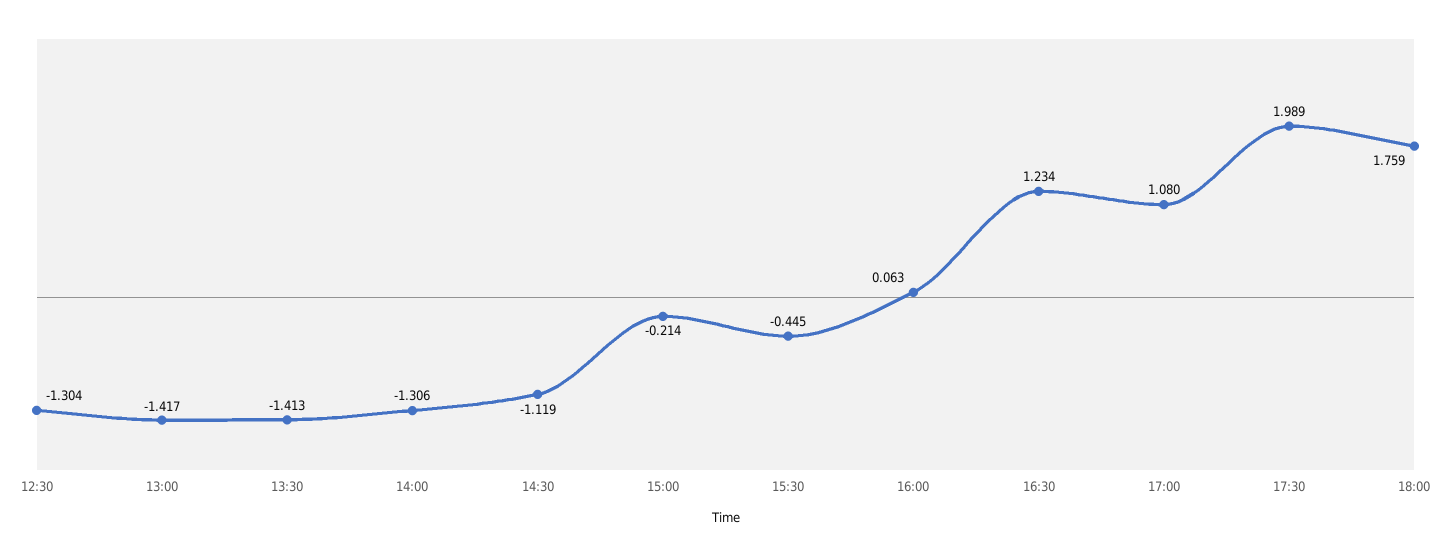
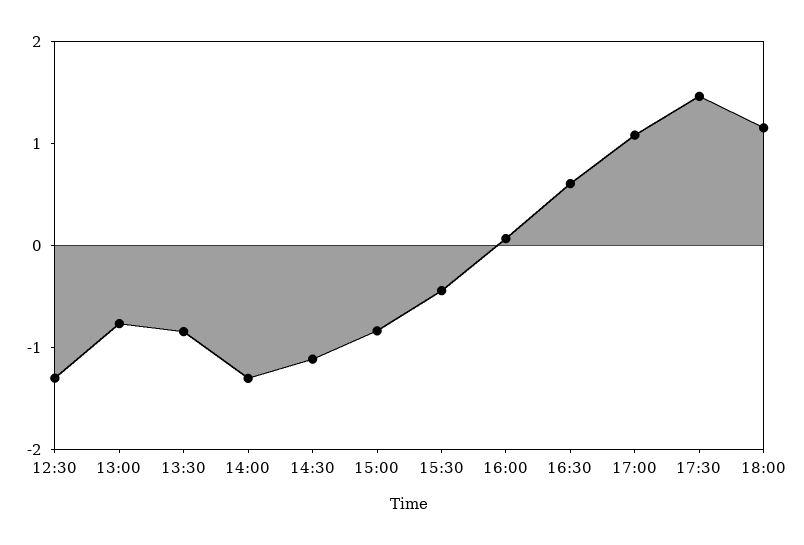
13:00: -1.417 -> -0.8
13:30: -1.413 -> -0.8
15:00: -0.214 -> -0.8
16:30: 1.234 -> 0.6
17:30: 1.989 -> 1.4
18:00: 1.759 -> 1.2

